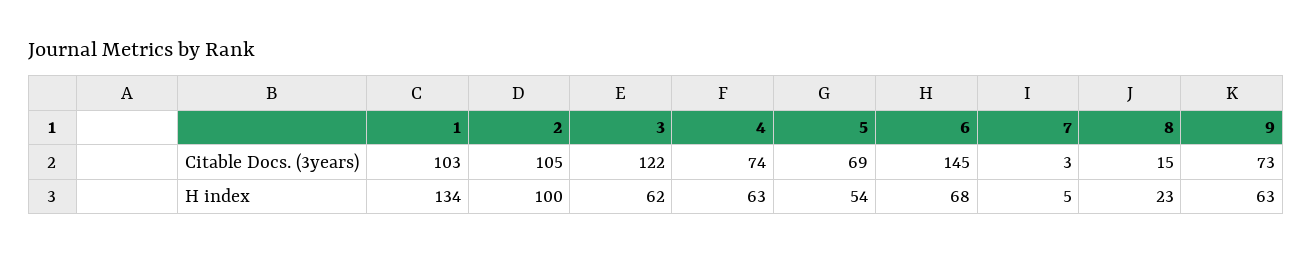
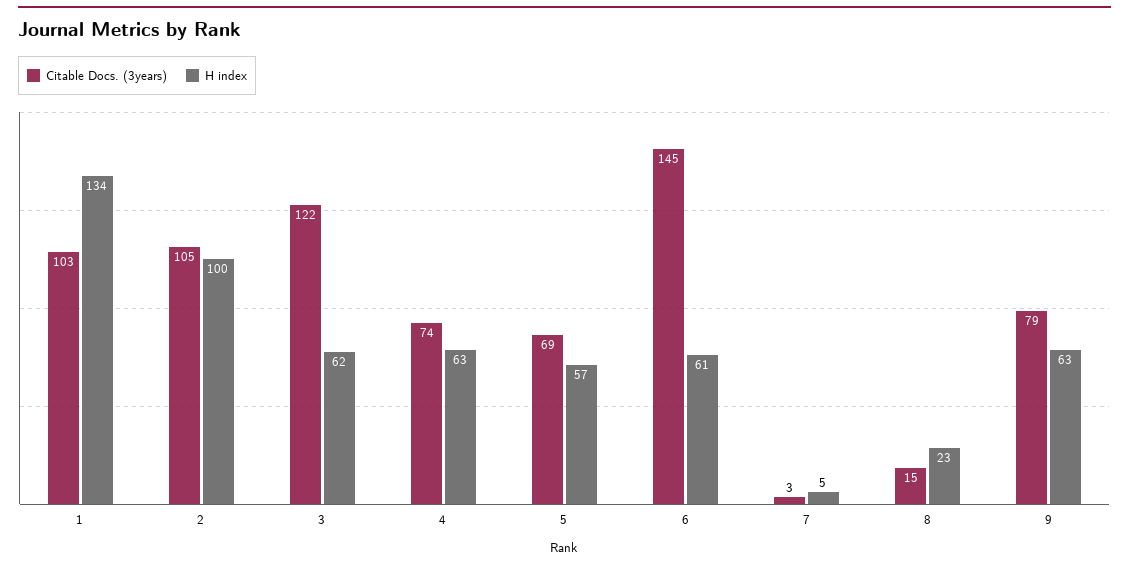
Citable Docs. (3years), 9: 73 -> 79
H index, 5: 54 -> 57
H index, 6: 68 -> 61

